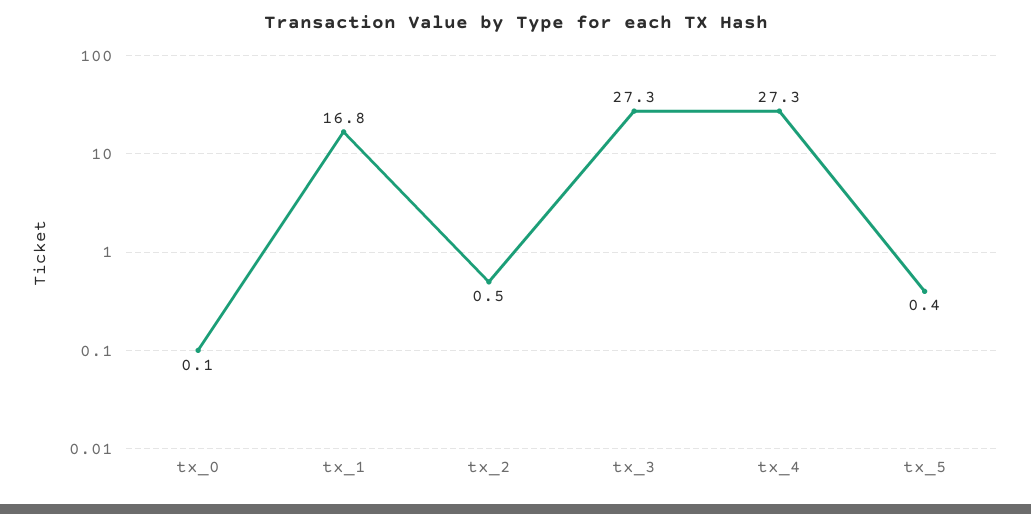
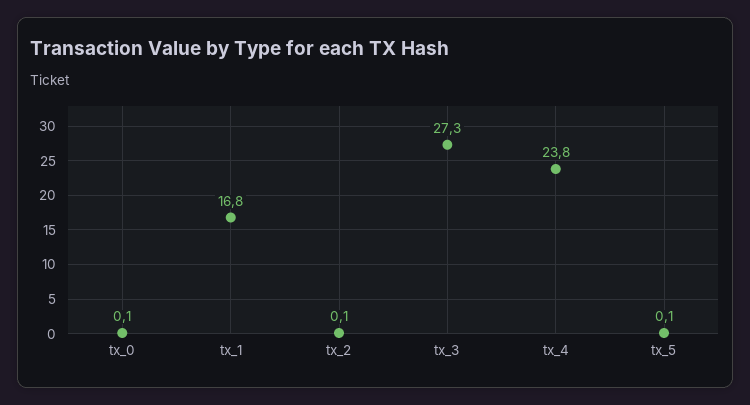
tx_2: 0.5 -> 0.1
tx_4: 27.3 -> 23.8
tx_5: 0.4 -> 0.1

